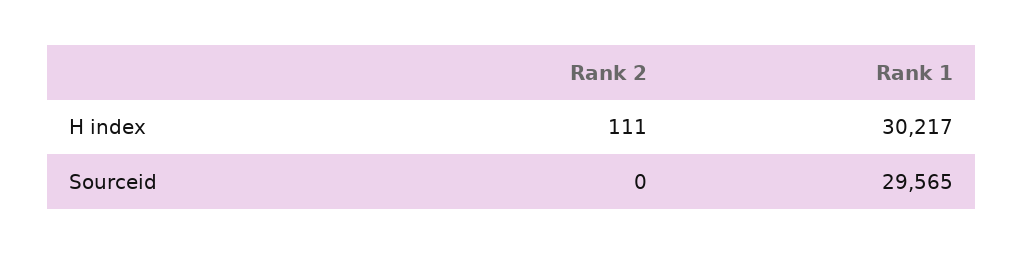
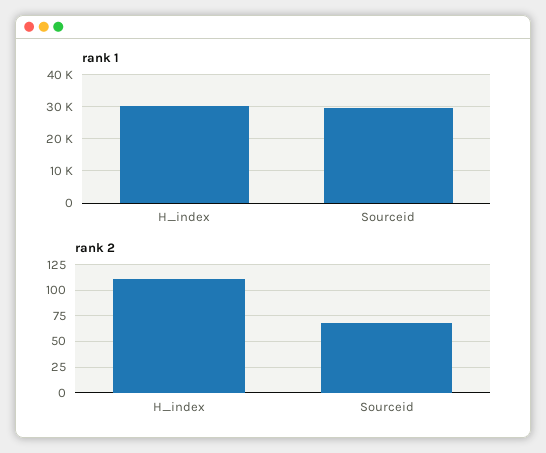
Rank 2, Sourceid: 0 -> 75

